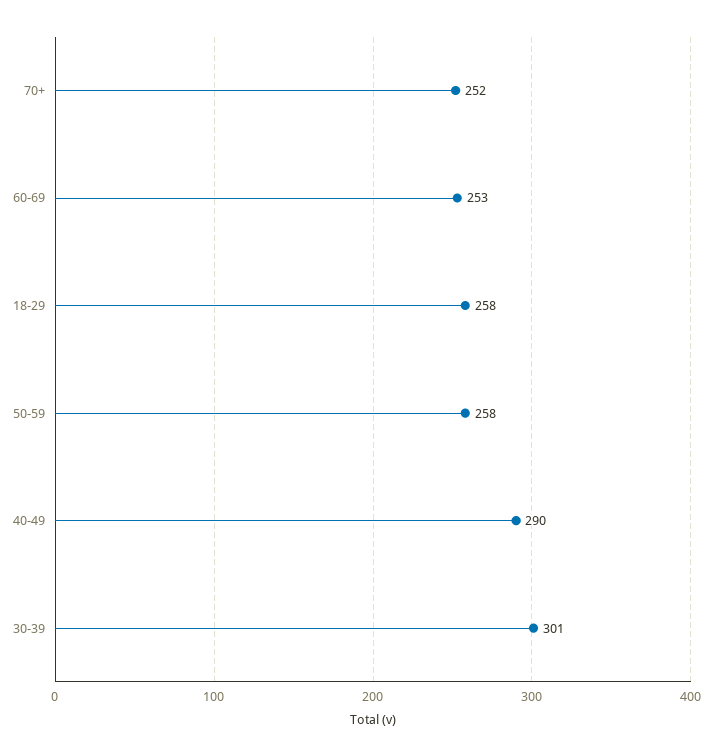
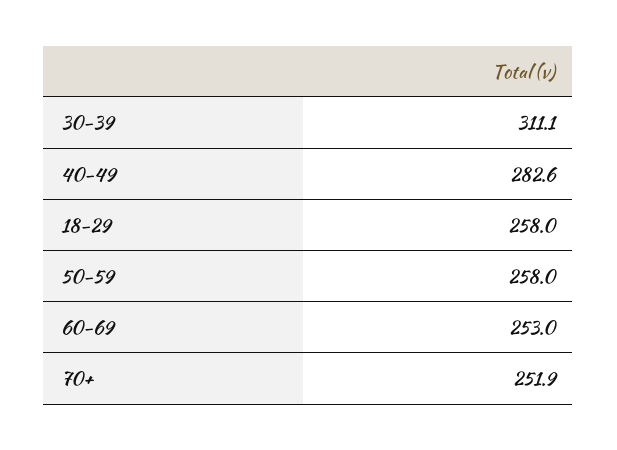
40-49: 290 -> 282.6
30-39: 301 -> 311.1

